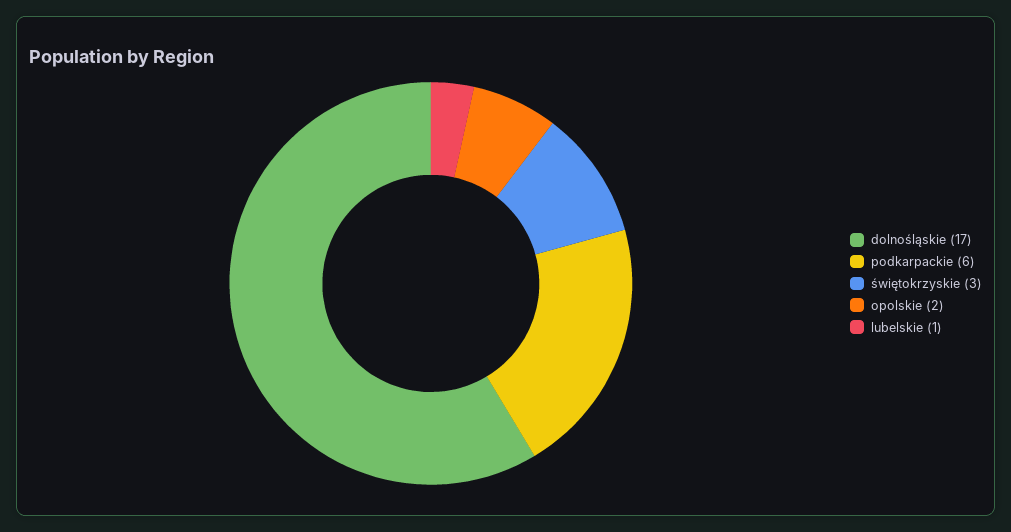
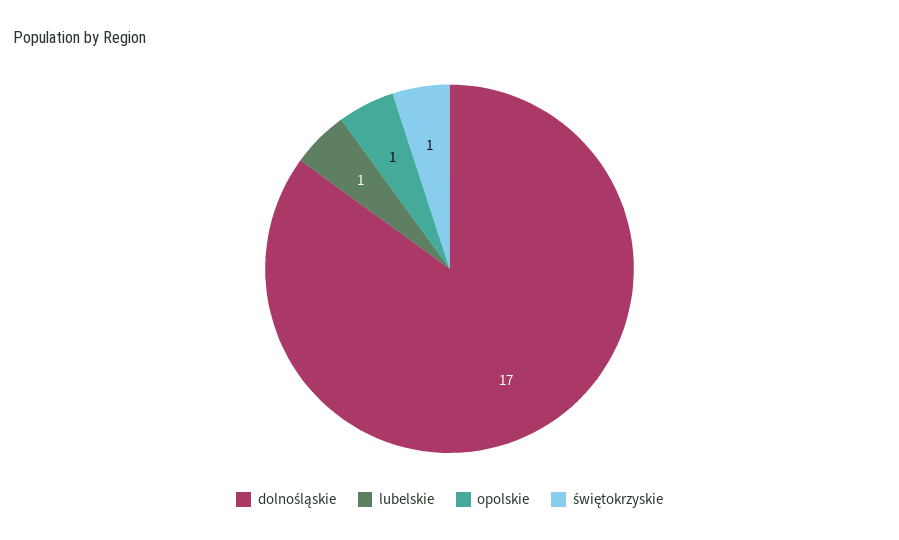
podkarpackie: 6 -> none
świętokrzyskie: 3 -> 1
opolskie: 2 -> 1

